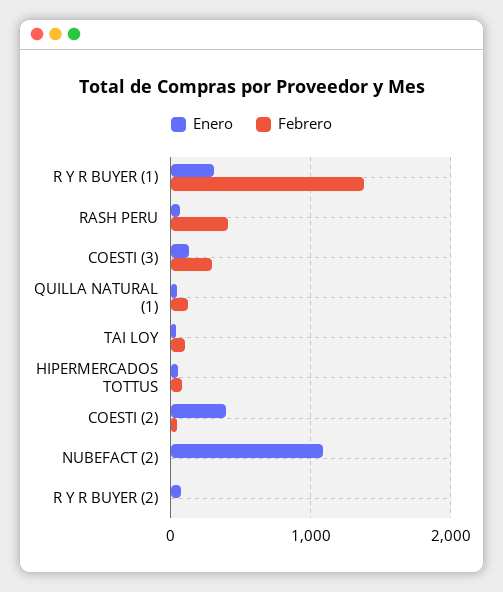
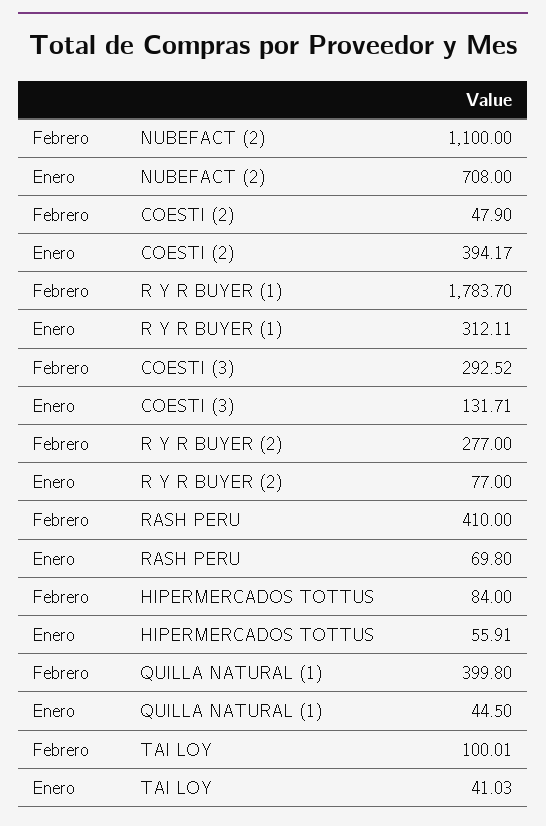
Febrero, R Y R BUYER (1): 1400 -> 1783.7
Febrero, QUILLA NATURAL (1): 100 -> 399.8
Enero, NUBEFACT (2): 1100 -> 708
Febrero, NUBEFACT (2): 0 -> 1100
Febrero, R Y R BUYER (2): 0 -> 277

